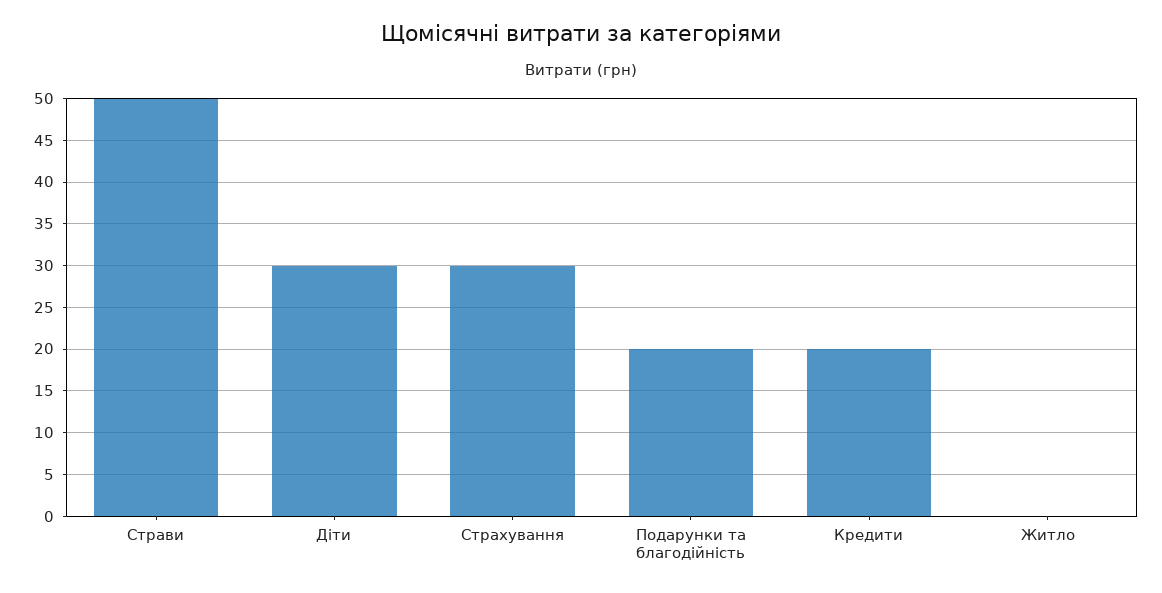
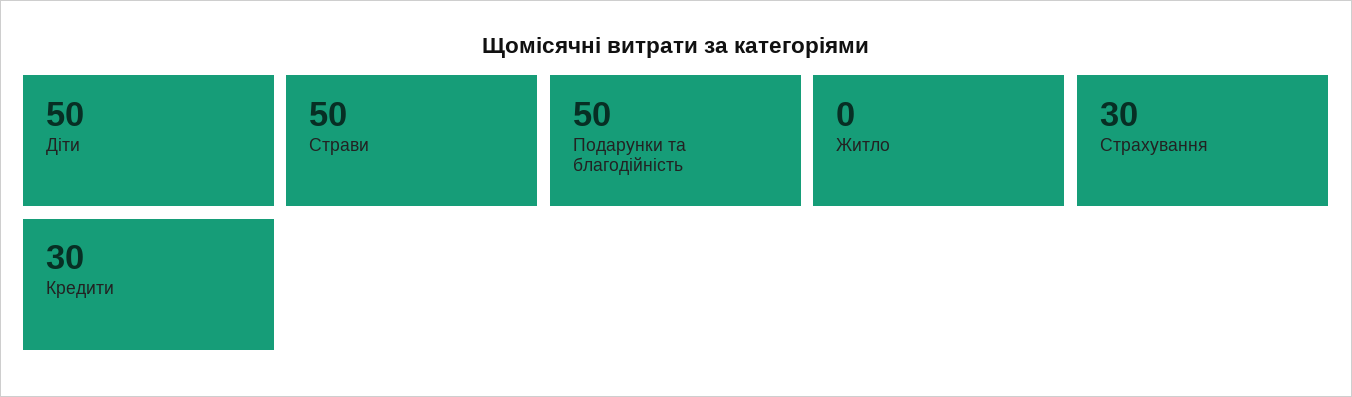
Діти: 30 -> 50
Подарунки та благодійність: 20 -> 50
Кредити: 20 -> 30

